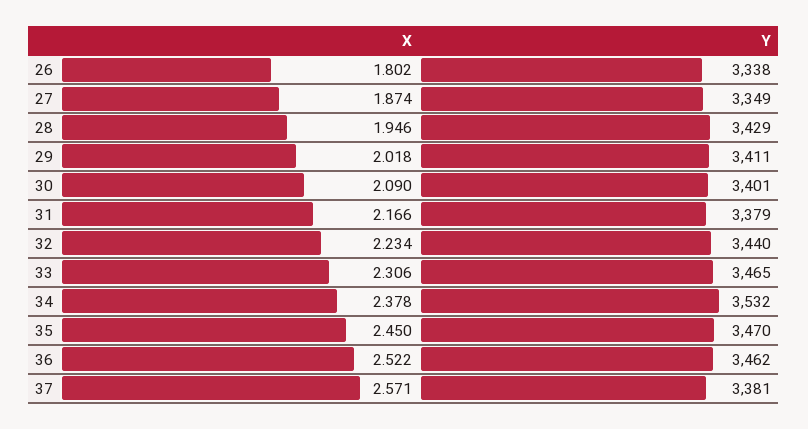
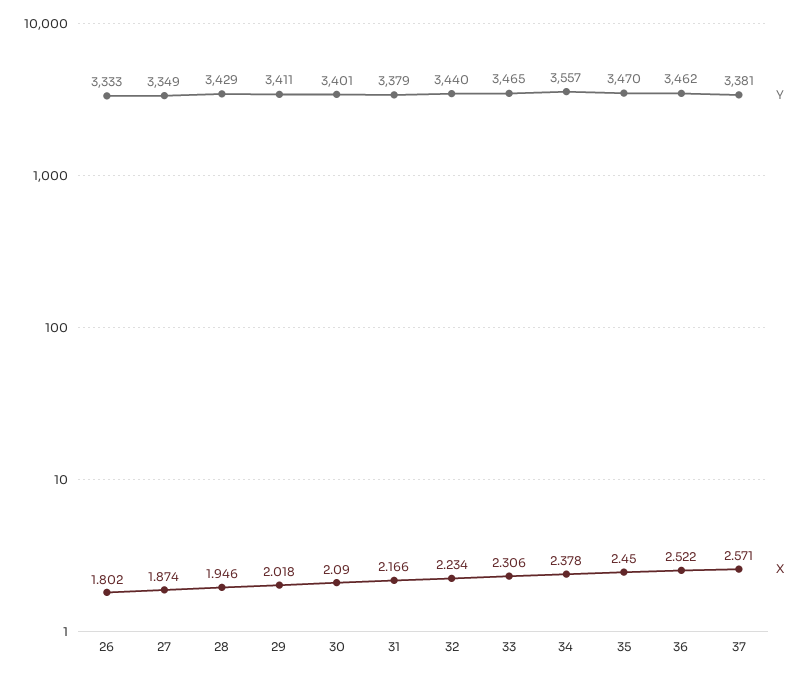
Y, 26: 3338 -> 3333
Y, 34: 3532 -> 3557

